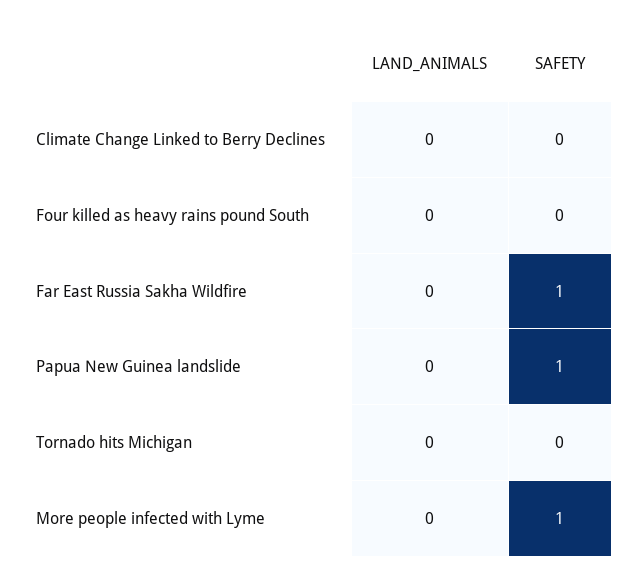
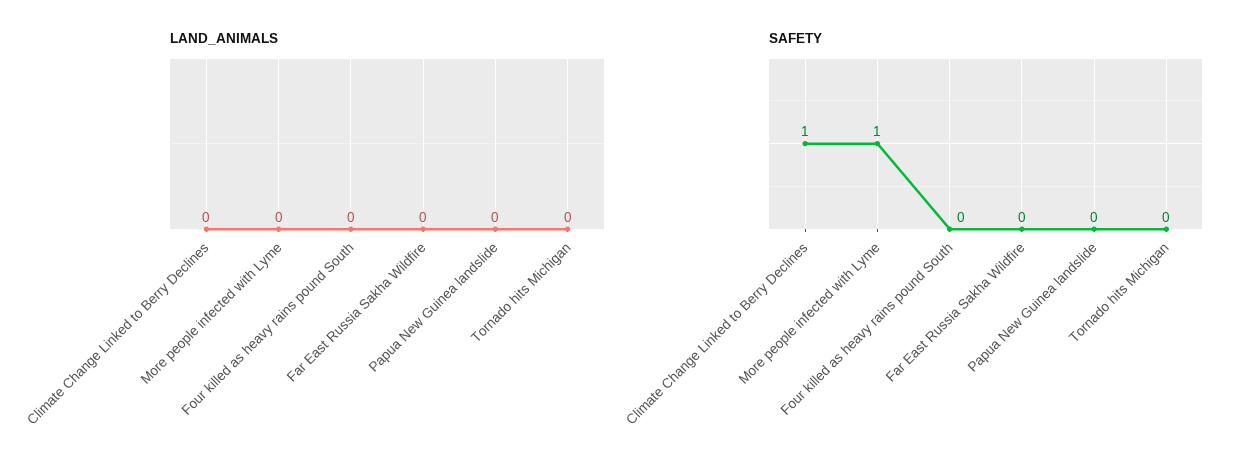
SAFETY, Climate Change Linked to Berry Declines: 0 -> 1
SAFETY, Far East Russia Sakha Wildfire: 1 -> 0
SAFETY, Papua New Guinea landslide: 1 -> 0

